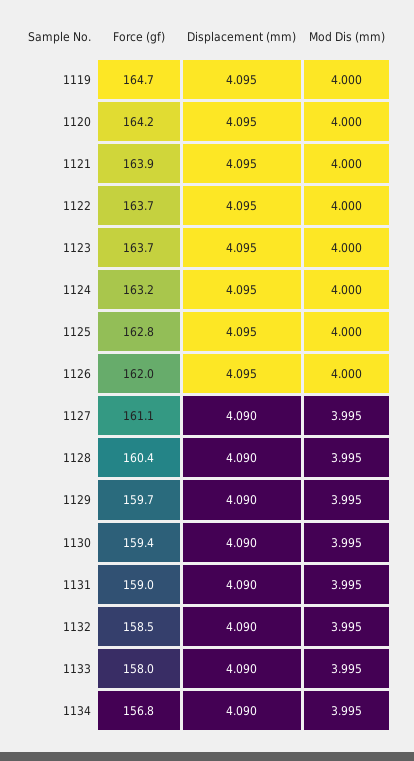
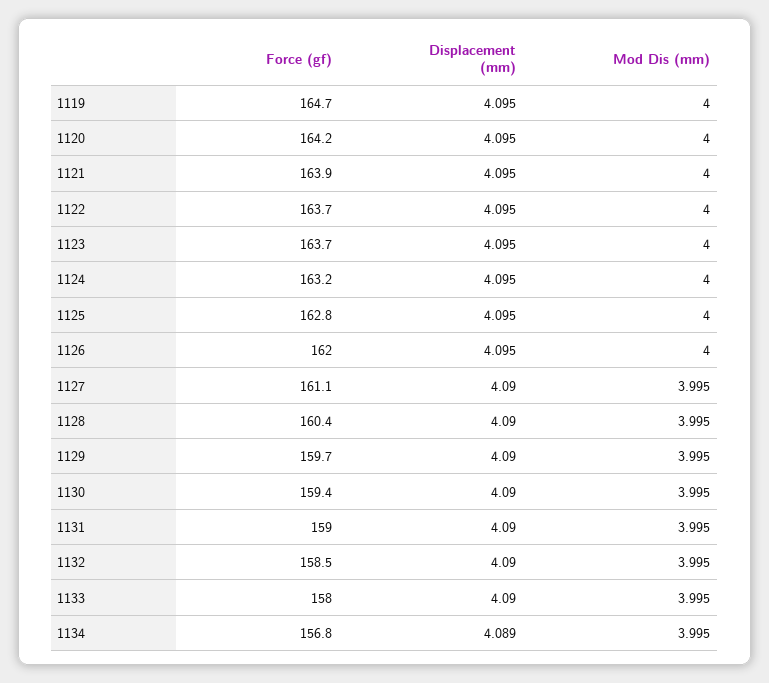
Displacement (mm), 1134: 4.09 -> 4.089

